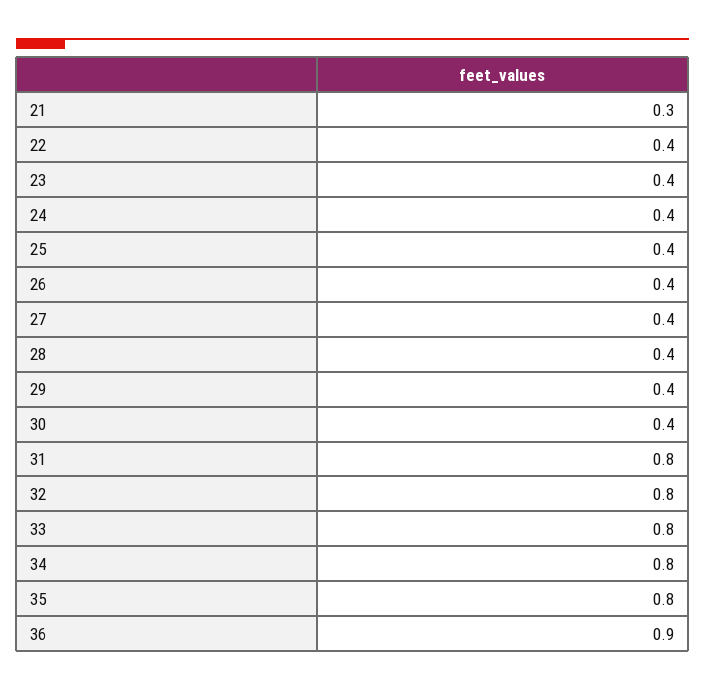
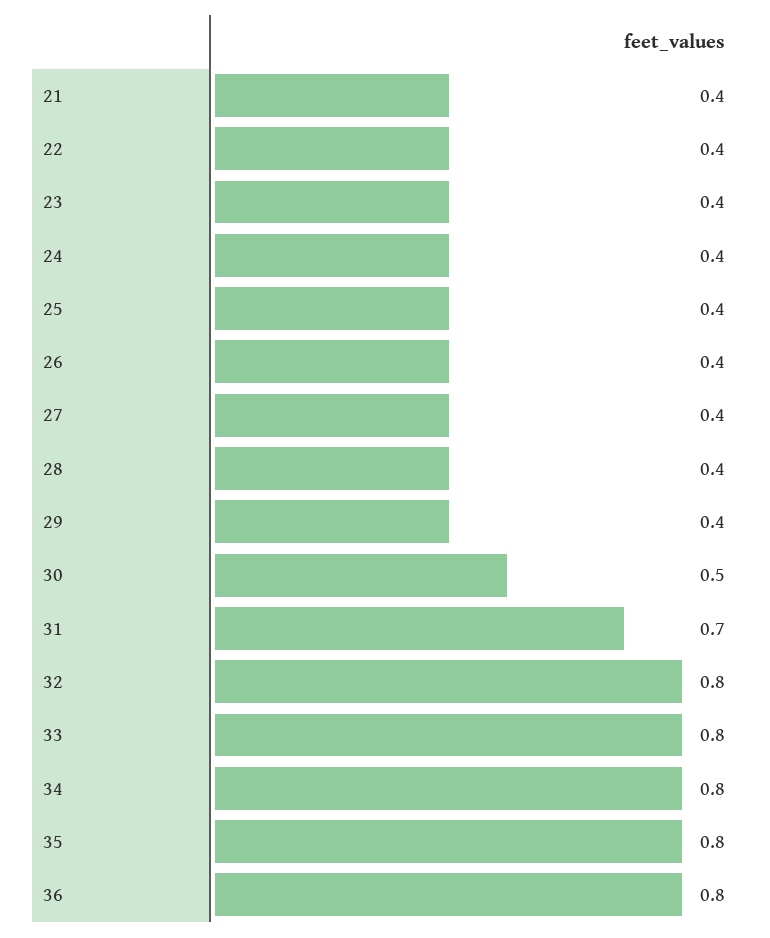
21: 0.3 -> 0.4
30: 0.4 -> 0.5
31: 0.8 -> 0.7
36: 0.9 -> 0.8

